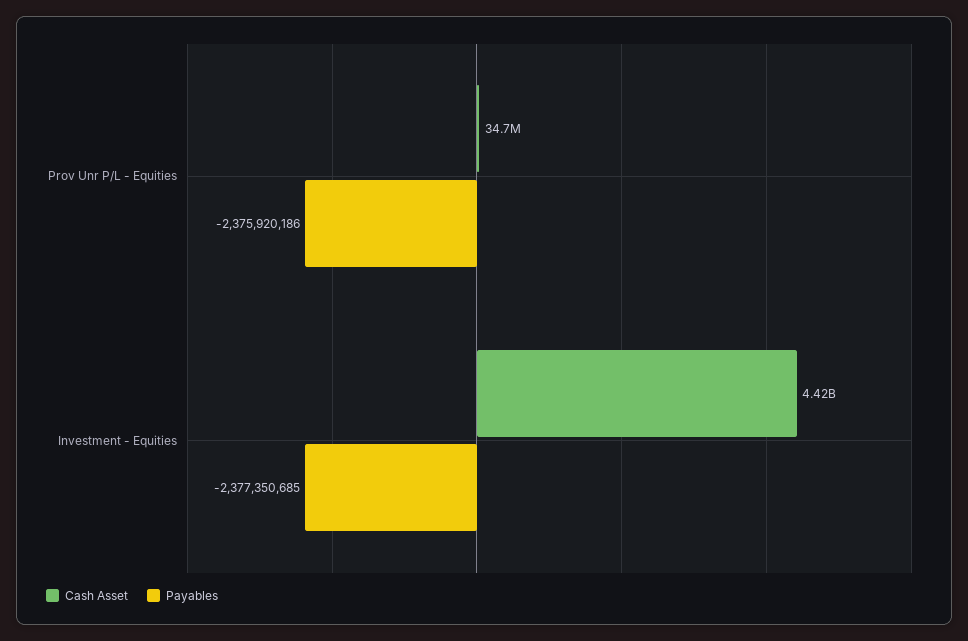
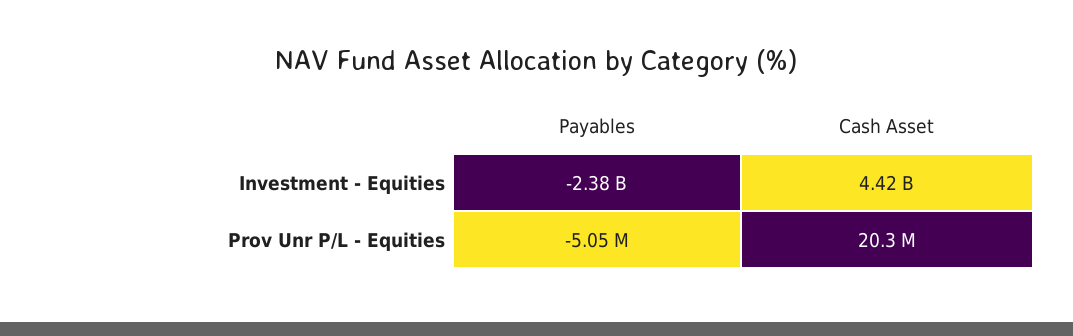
Cash Asset, Prov Unr P/L - Equities: 34700000 -> 20300000
Payables, Prov Unr P/L - Equities: -2375920186 -> -5050000

